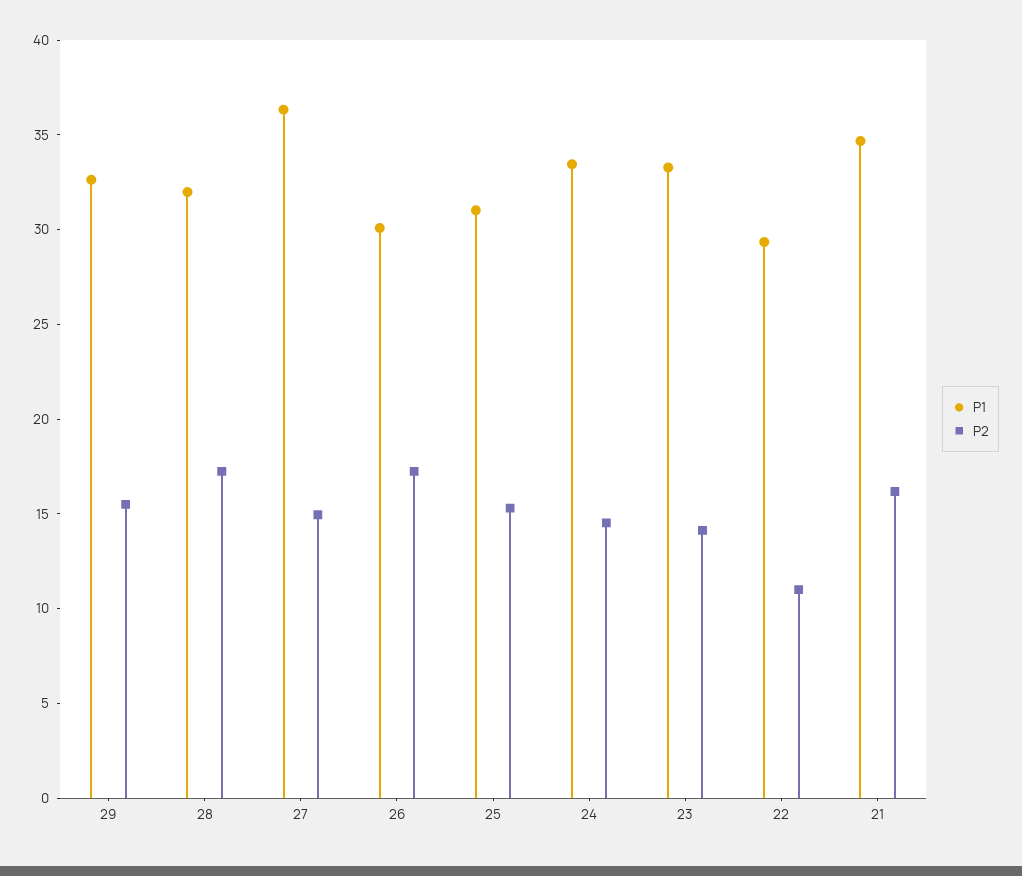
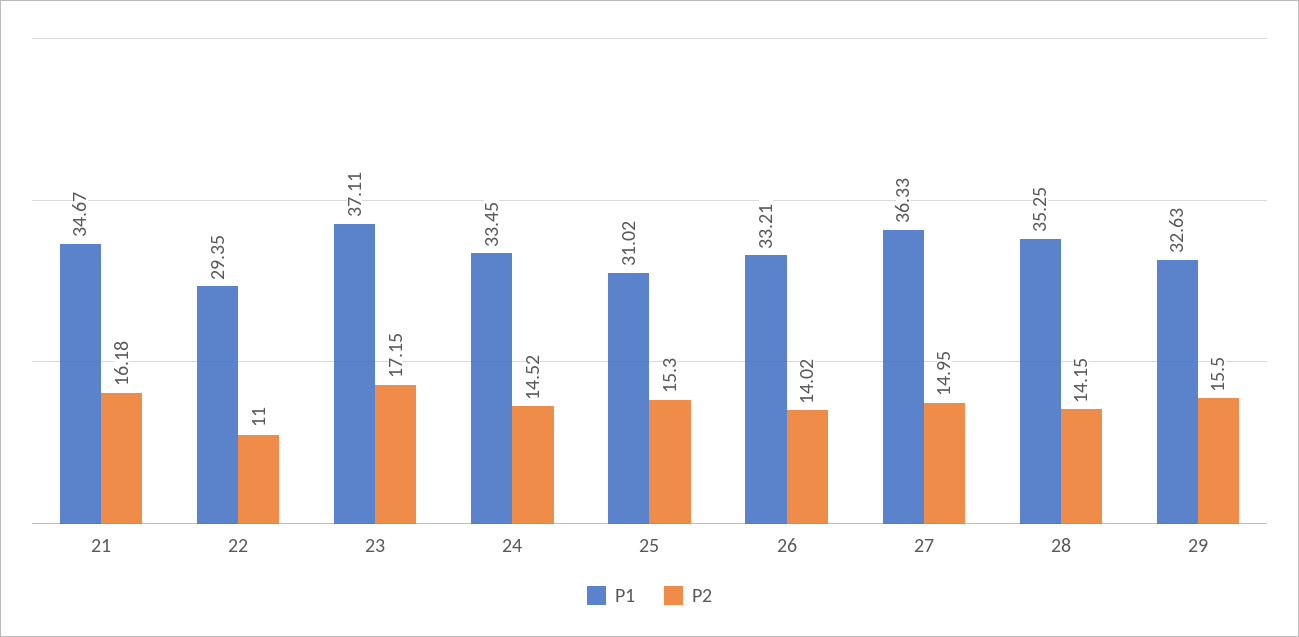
P1, 28: 32 -> 35.25
P2, 28: 17 -> 14.15
P1, 26: 30 -> 33.21
P2, 26: 17 -> 14.02
P1, 23: 33 -> 37.11
P2, 23: 14 -> 17.15

